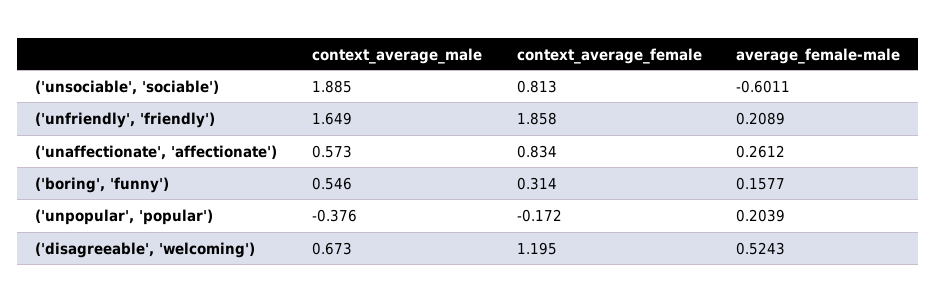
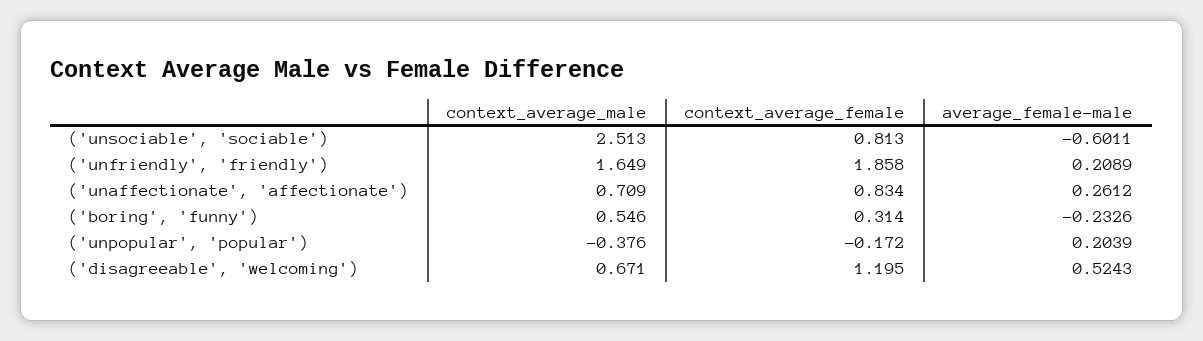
context_average_male, ('unsociable', 'sociable'): 1.885 -> 2.513
context_average_male, ('unaffectionate', 'affectionate'): 0.573 -> 0.709
average_female-male, ('boring', 'funny'): 0.1577 -> -0.2326
context_average_male, ('disagreeable', 'welcoming'): 0.673 -> 0.671

